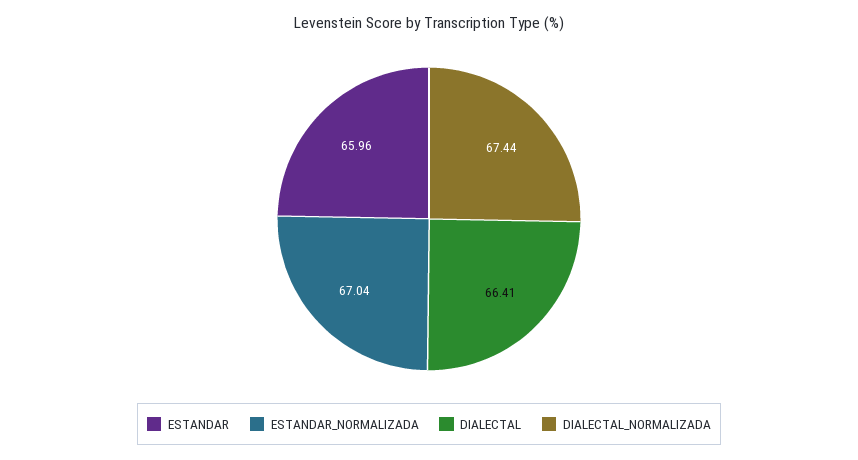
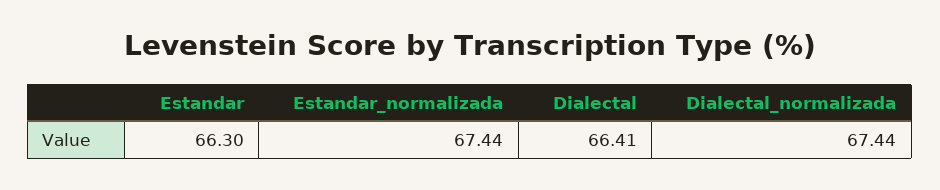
ESTANDAR: 65.96 -> 66.3
ESTANDAR_NORMALIZADA: 67.04 -> 67.44

